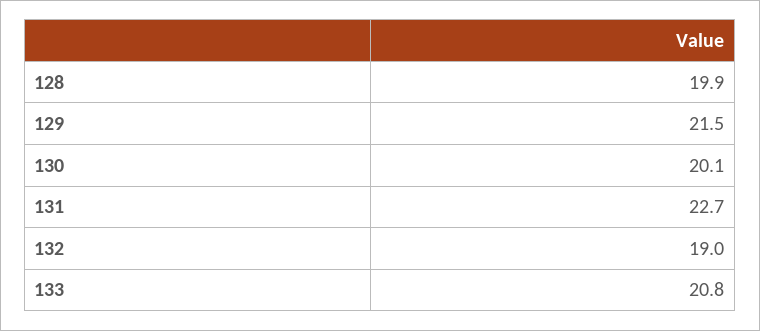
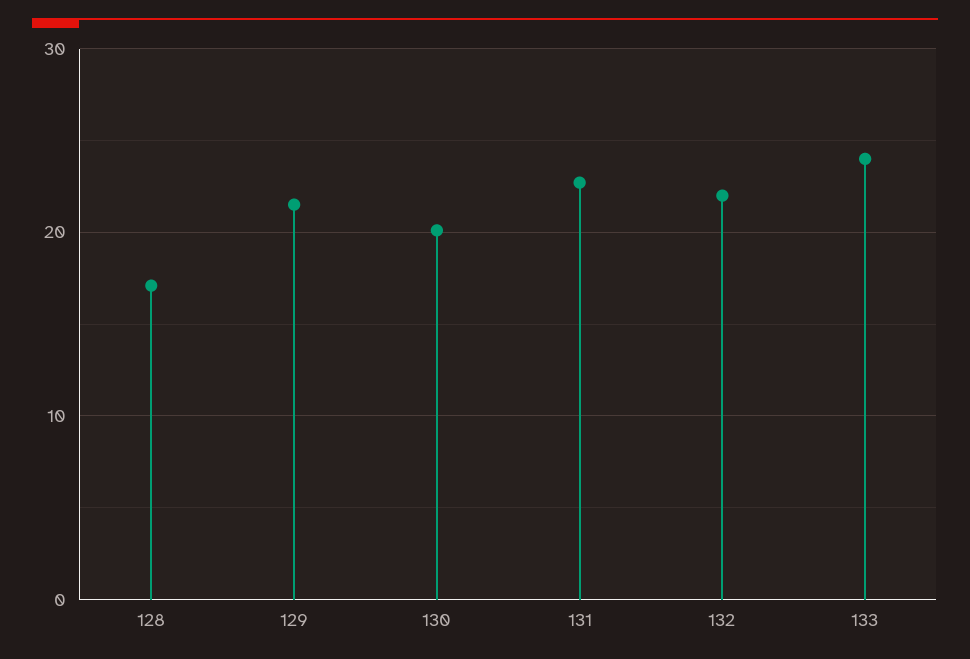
128: 19.9 -> 17
132: 19 -> 22
133: 20.8 -> 24

